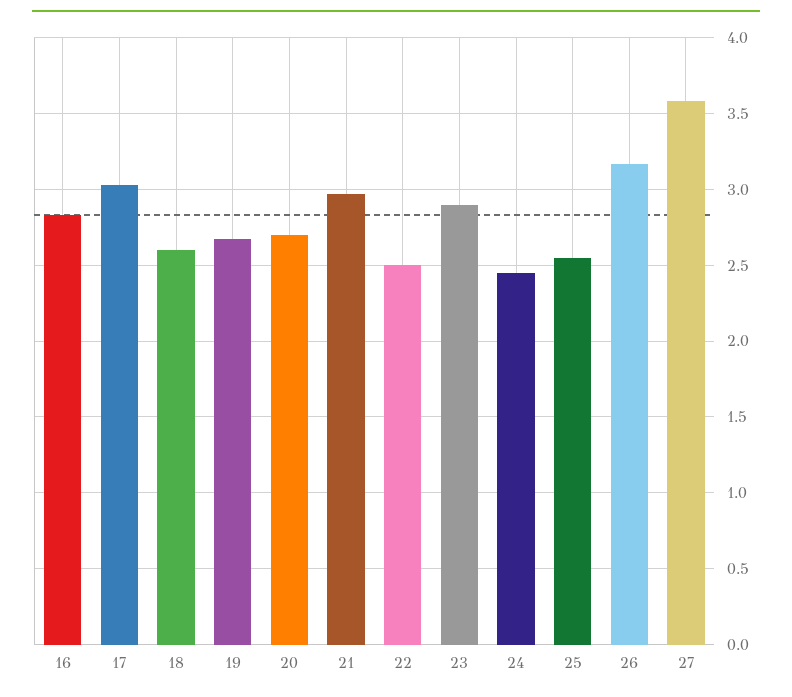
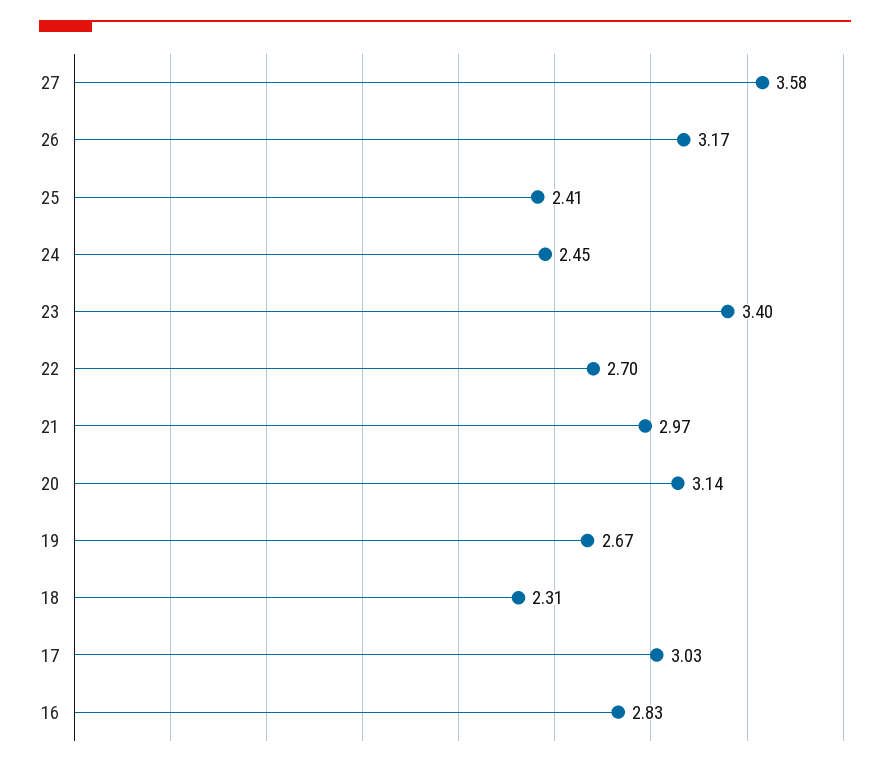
18: 2.6 -> 2.31
20: 2.7 -> 3.14
22: 2.5 -> 2.7
23: 2.9 -> 3.4
25: 2.55 -> 2.41

